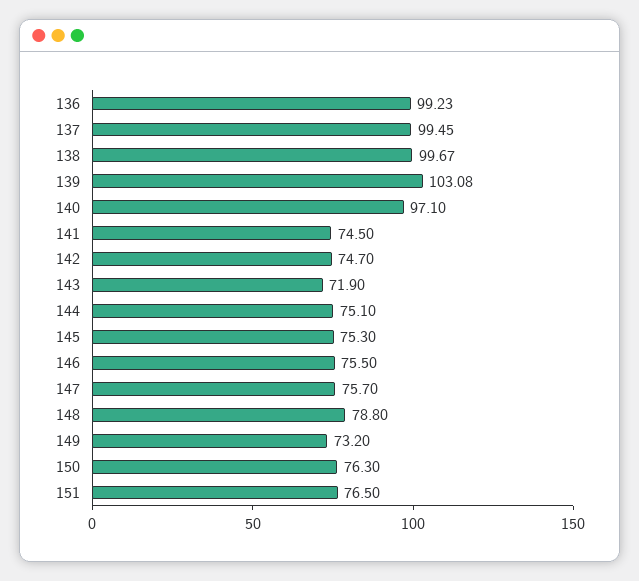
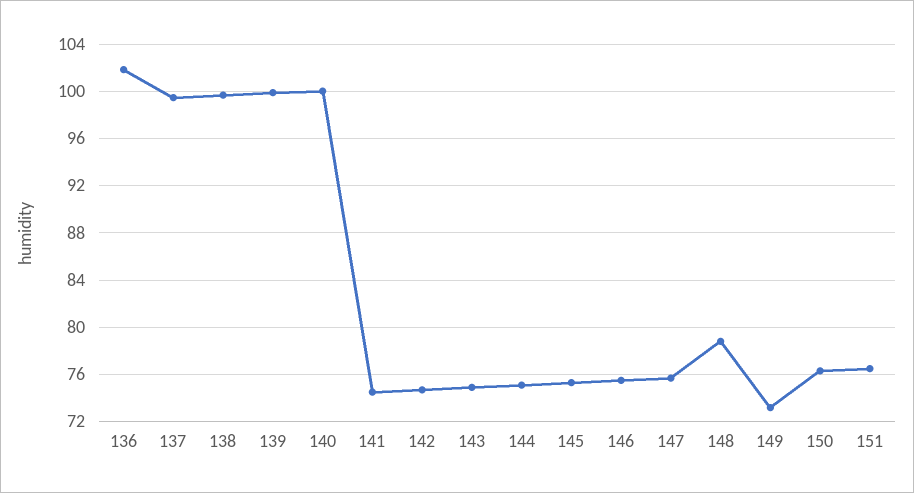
136: 99.23 -> 102
139: 103.08 -> 100
140: 97.1 -> 100
143: 71.9 -> 75

